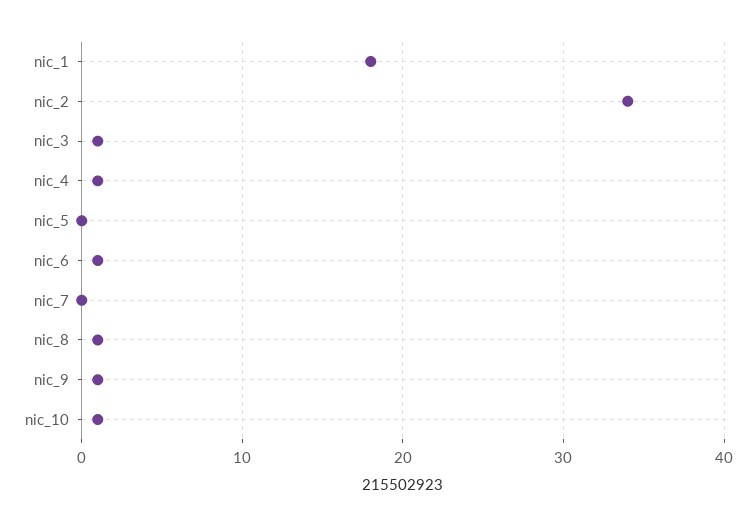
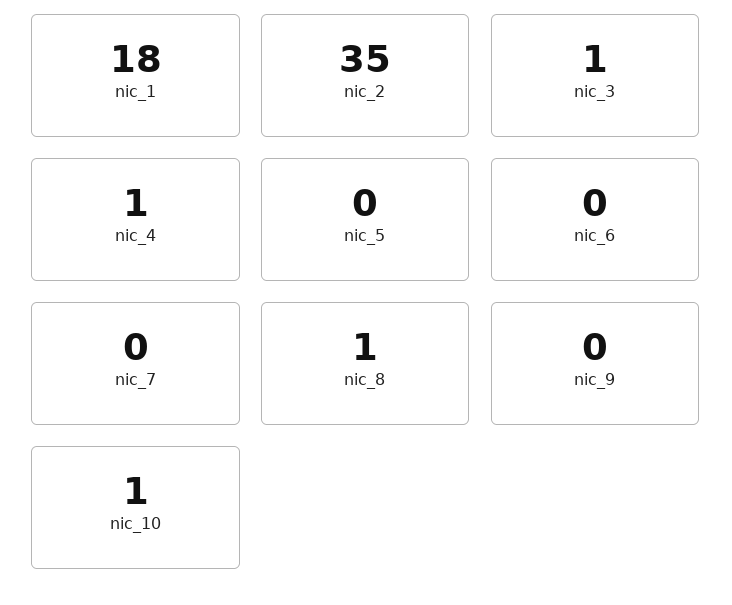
nic_2: 34 -> 35
nic_6: 1 -> 0
nic_9: 1 -> 0

